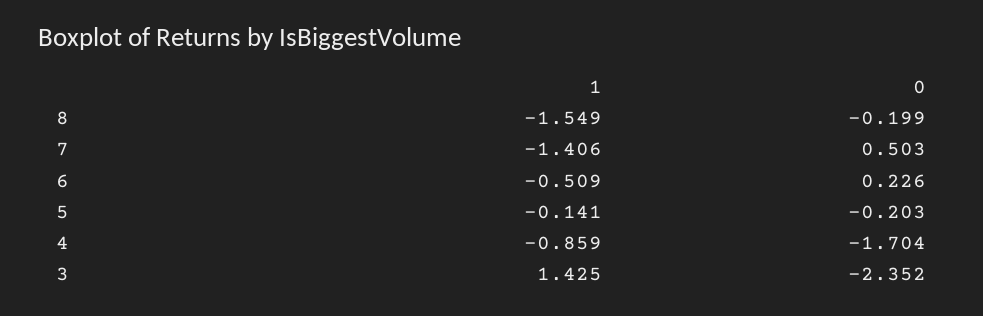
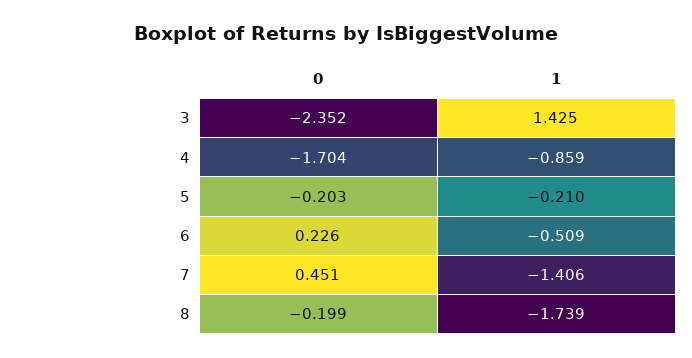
1, 8: -1.549 -> -1.739
0, 7: 0.503 -> 0.451
1, 5: -0.141 -> -0.21

